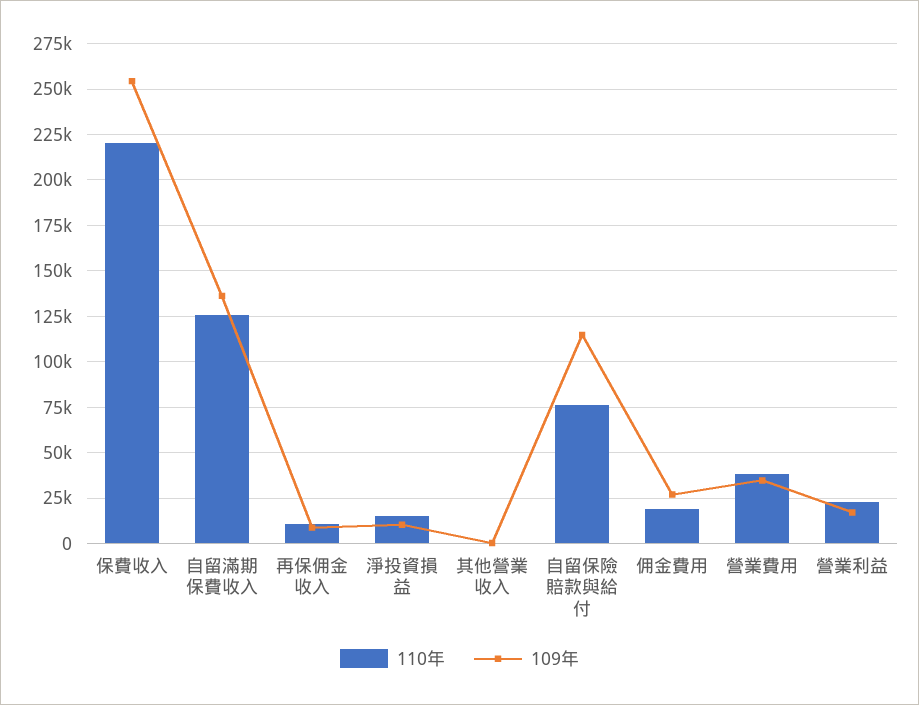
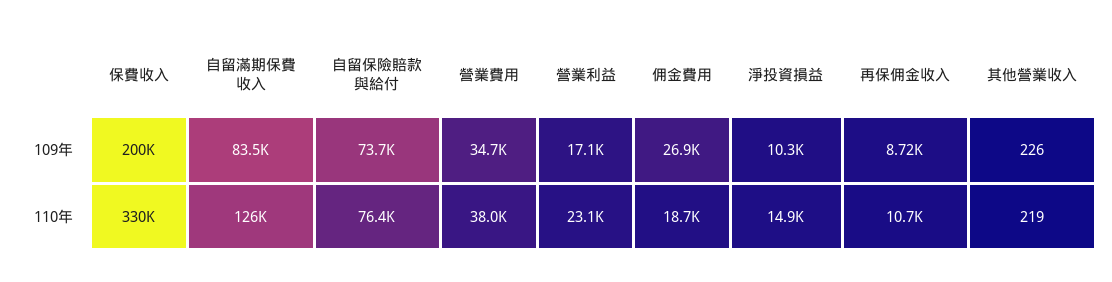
110年, 保費收入: 220000 -> 330000
109年, 保費收入: 255000 -> 200000
109年, 自留滿期保費收入: 135000 -> 83500
109年, 自留保險賠款與給付: 115000 -> 73700

